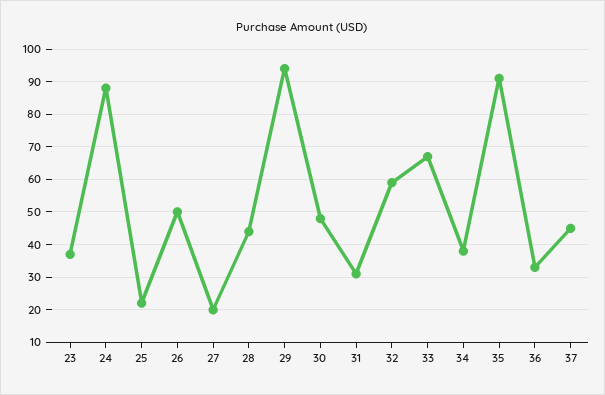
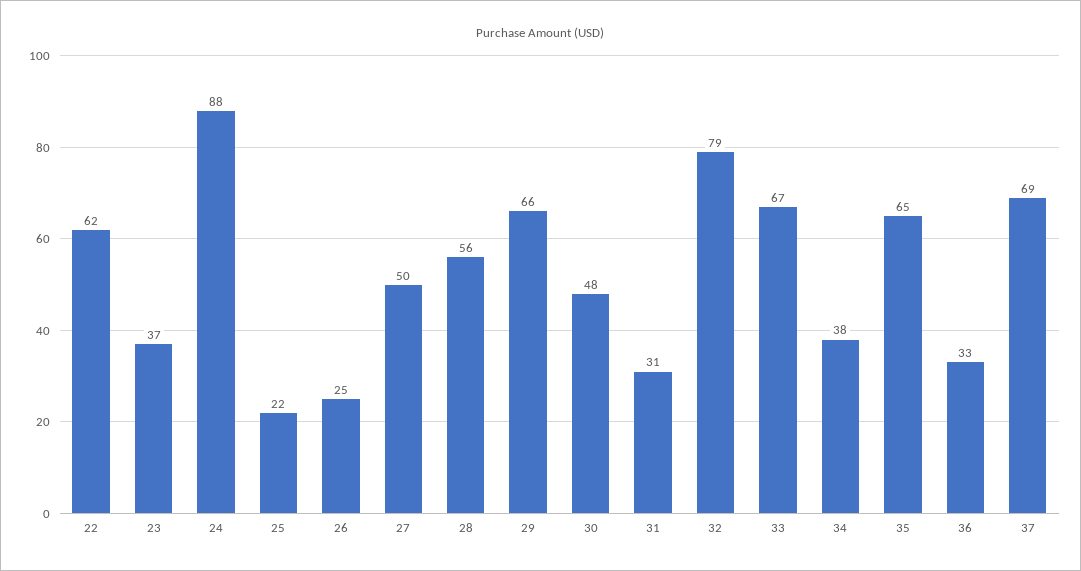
26: 50 -> 25
27: 20 -> 50
28: 45 -> 56
29: 95 -> 66
32: 60 -> 79
35: 90 -> 65
37: 45 -> 69
22: none -> 62

